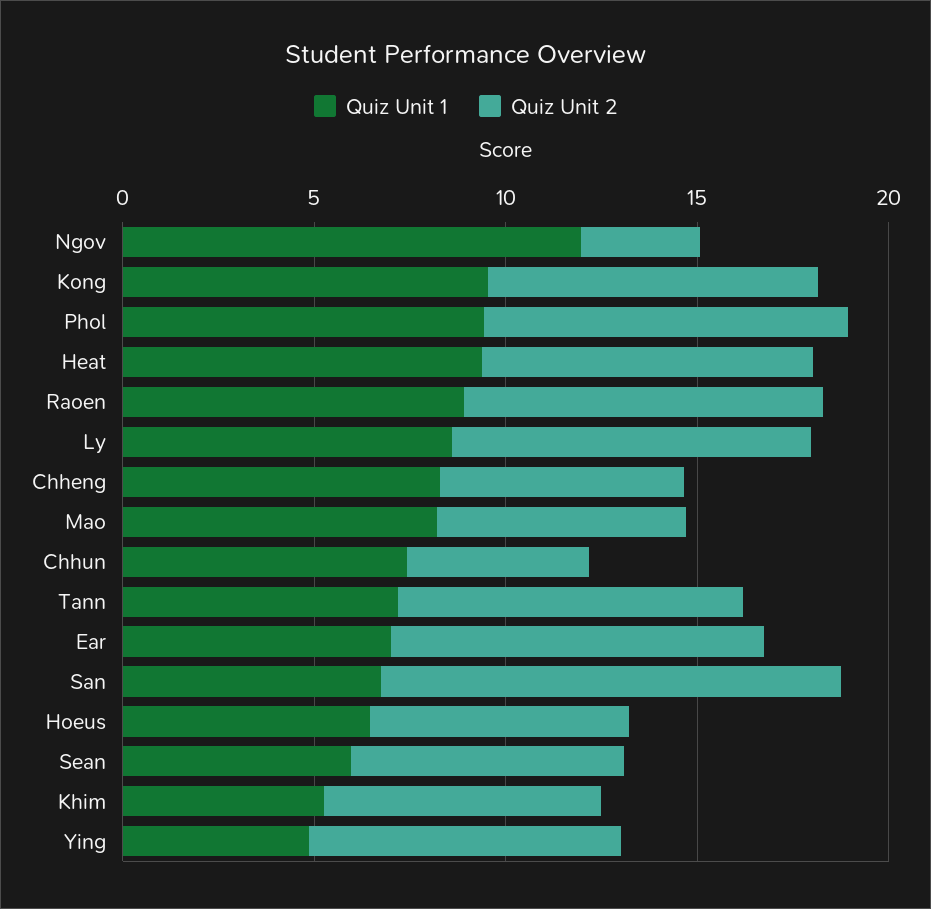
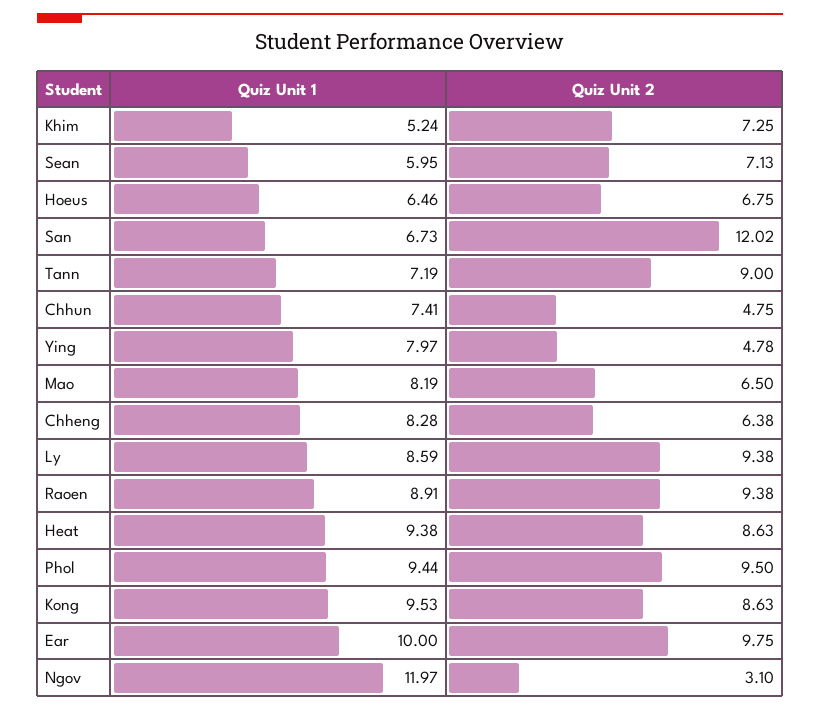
Quiz Unit 1, Ear: 7 -> 10
Quiz Unit 1, Ying: 5 -> 7.97
Quiz Unit 2, Ying: 8 -> 4.78

